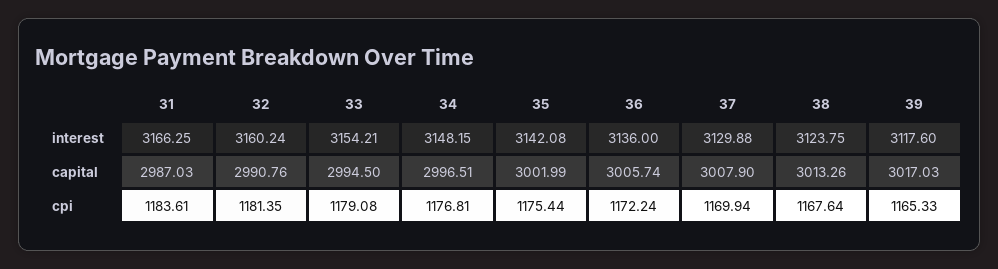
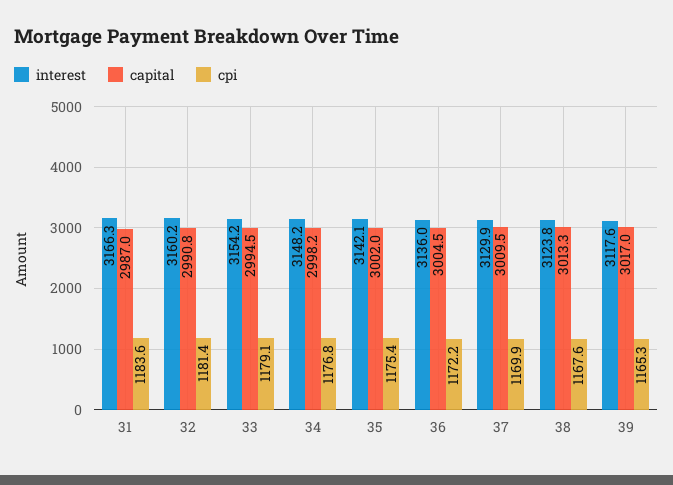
capital, 34: 2996.51 -> 2998.2
capital, 36: 3005.74 -> 3004.5
capital, 37: 3007.9 -> 3009.5

